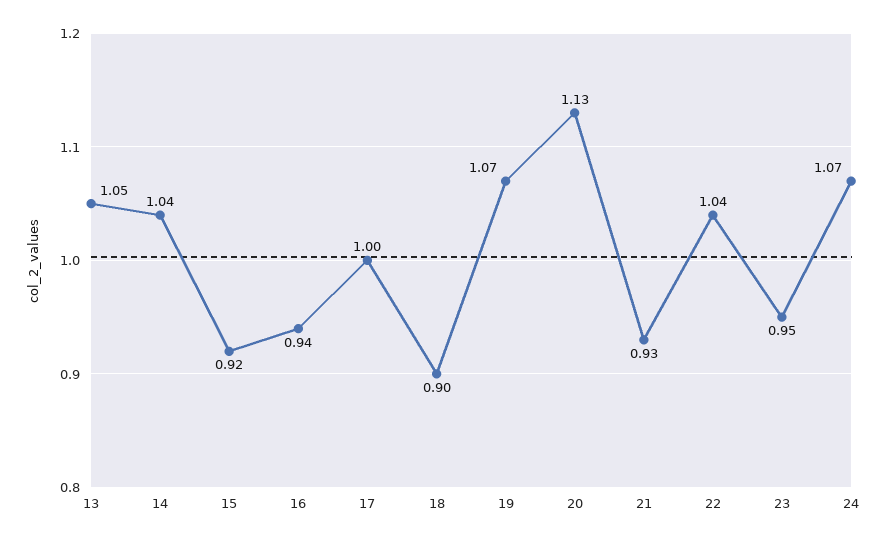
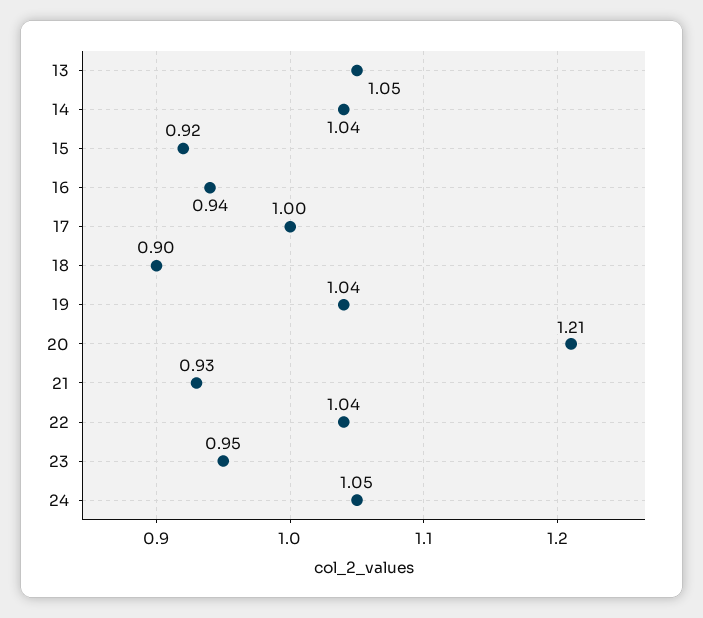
19: 1.07 -> 1.04
20: 1.13 -> 1.21
24: 1.07 -> 1.05

